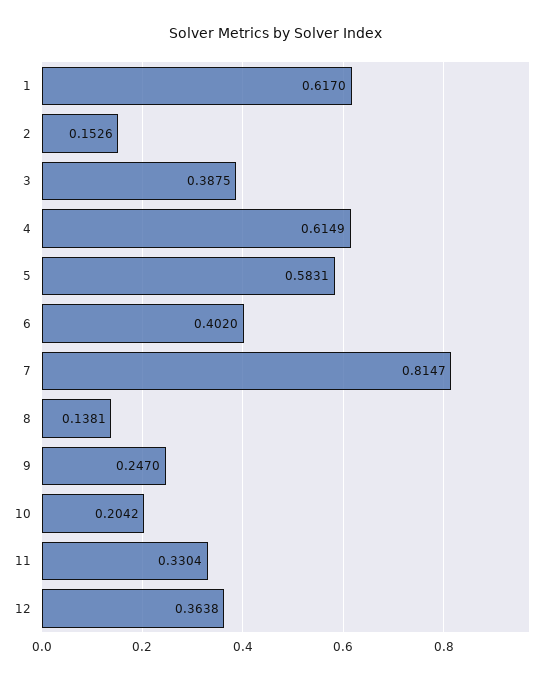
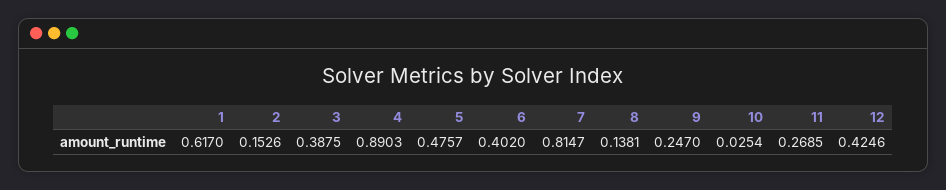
4: 0.6149 -> 0.8903
5: 0.5831 -> 0.4757
10: 0.2042 -> 0.0254
11: 0.3304 -> 0.2685
12: 0.3638 -> 0.4246

